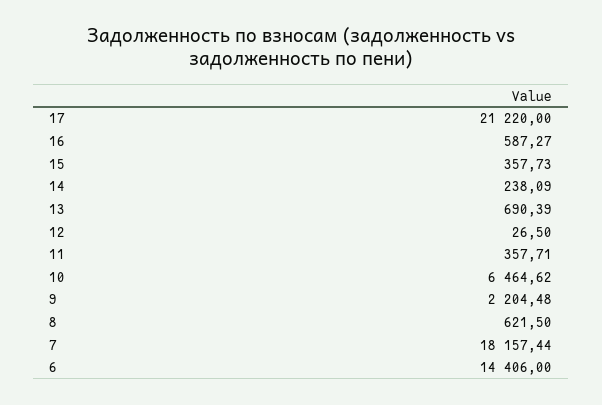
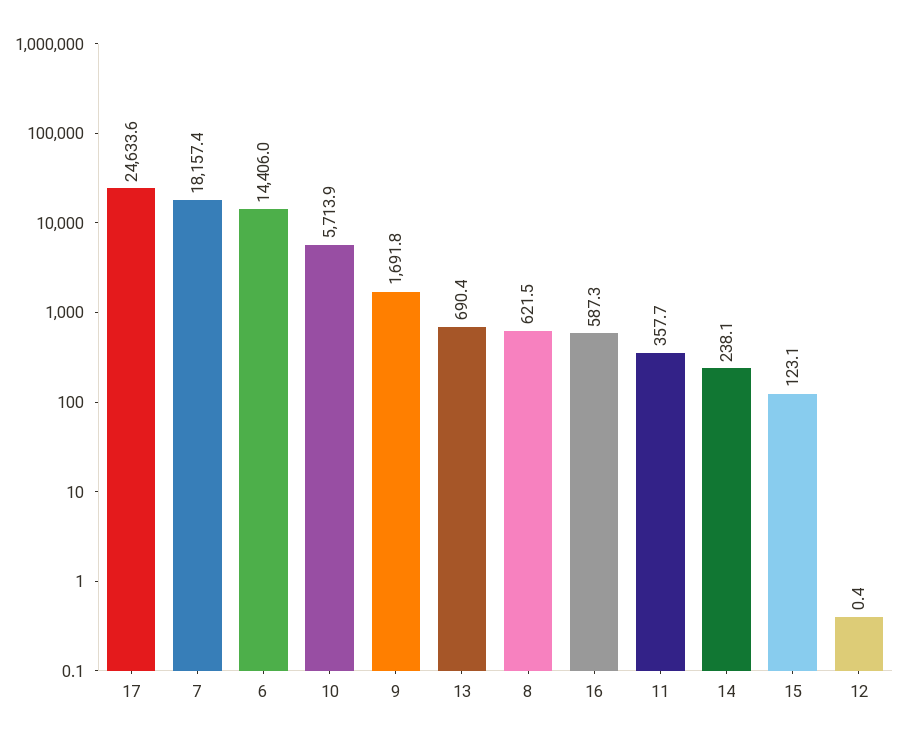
17: 21220 -> 24633.6
15: 357.73 -> 123.1
12: 26.5 -> 0.4
10: 6464.62 -> 5713.9
9: 2204.48 -> 1691.8

